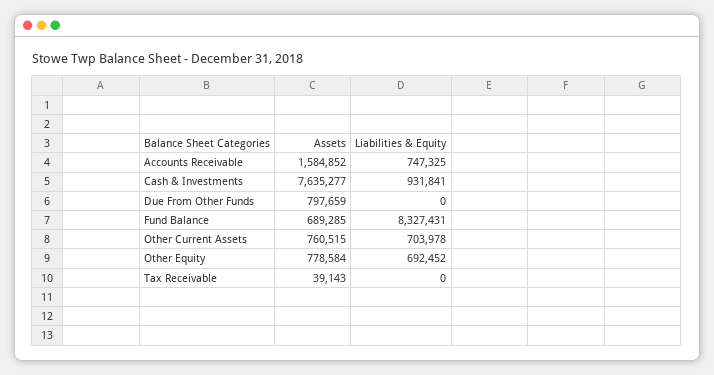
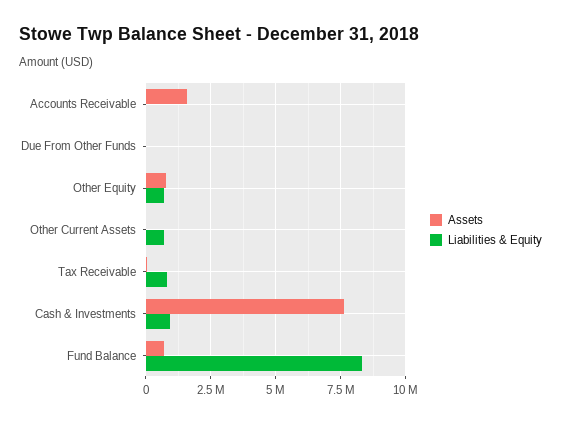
Liabilities & Equity, Accounts Receivable: 747325 -> 0
Assets, Due From Other Funds: 797659 -> 0
Assets, Other Current Assets: 760515 -> 0
Liabilities & Equity, Tax Receivable: 0 -> 750000

